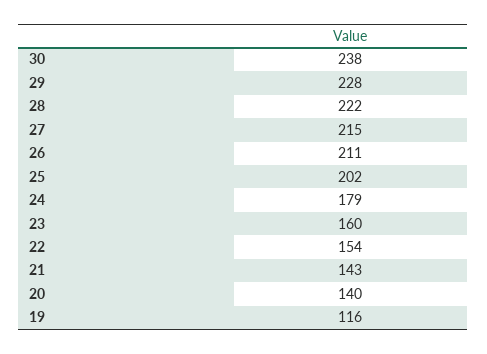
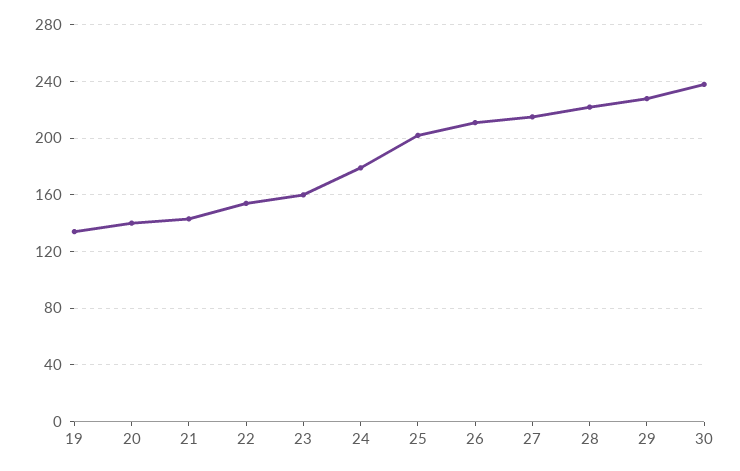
19: 116 -> 135

